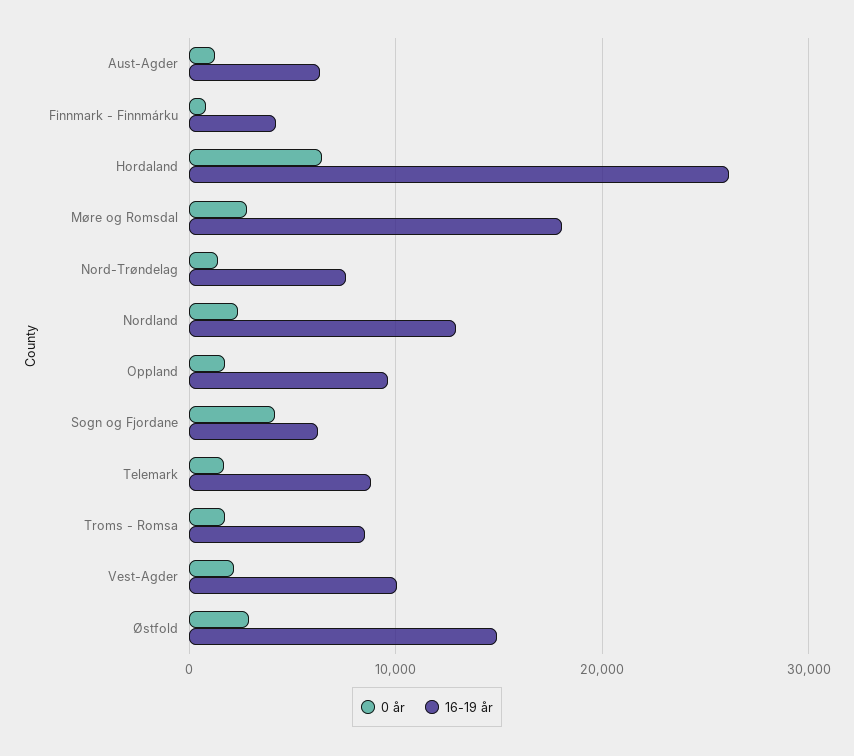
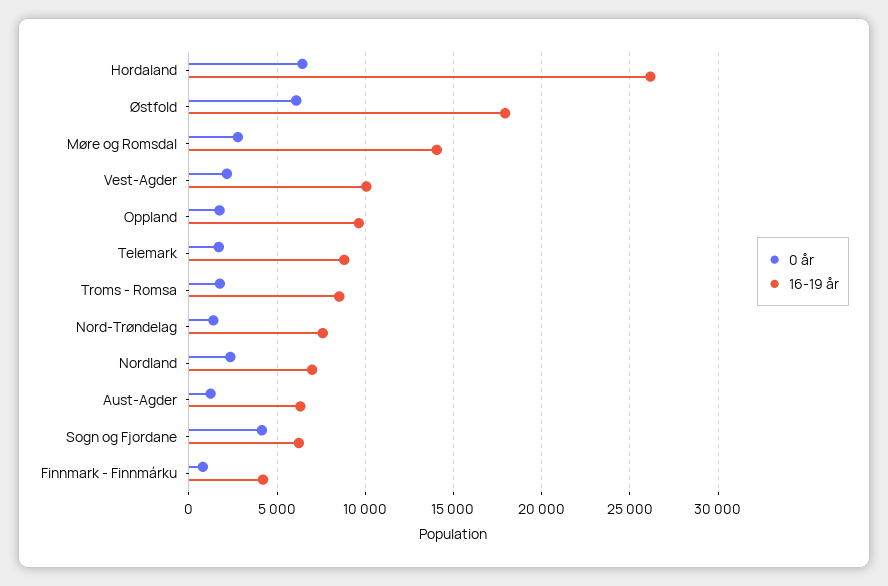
16-19 år, Møre og Romsdal: 18000 -> 14000
16-19 år, Nordland: 13000 -> 7000
0 år, Østfold: 3000 -> 6000
16-19 år, Østfold: 15000 -> 18000

